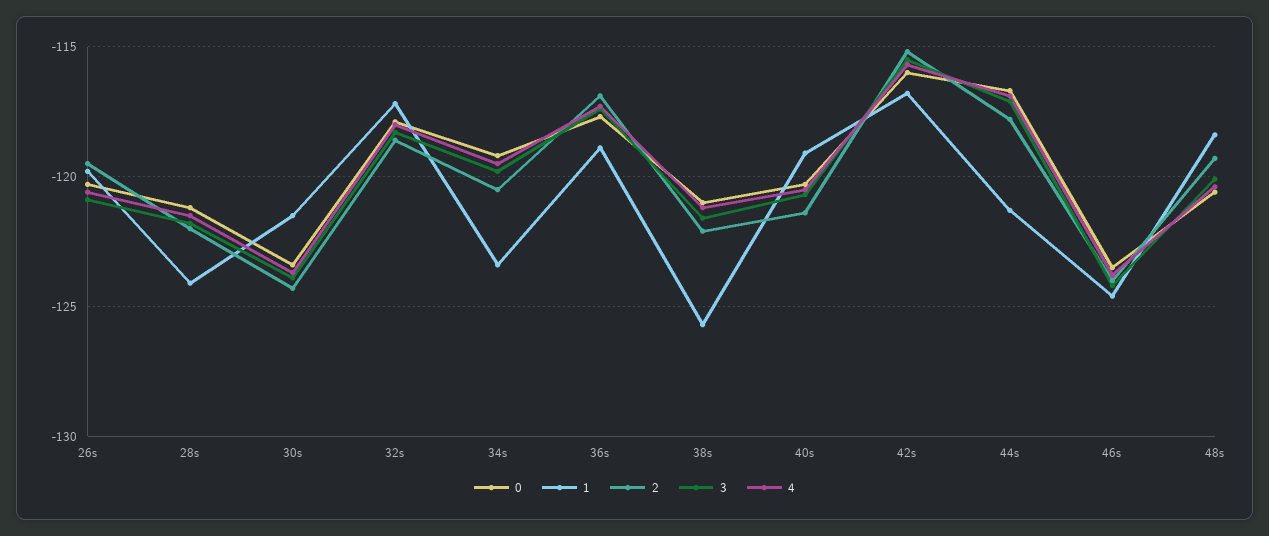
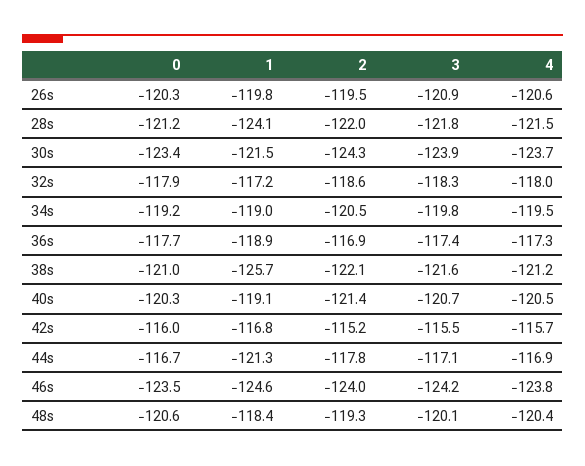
1, 34s: -123.5 -> -119

